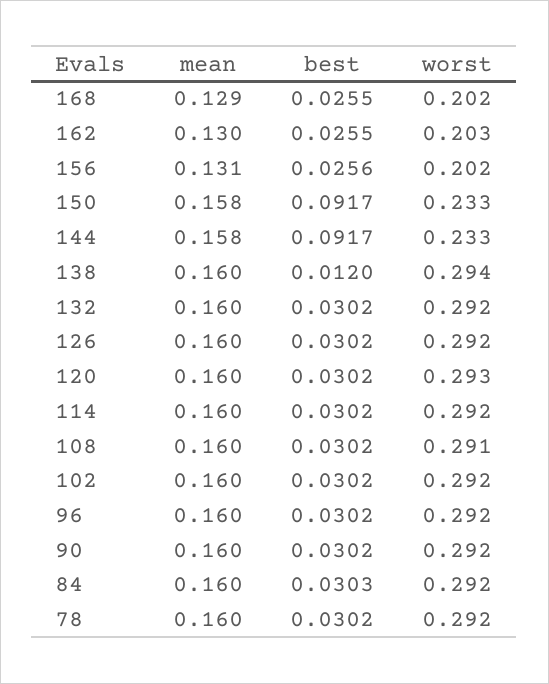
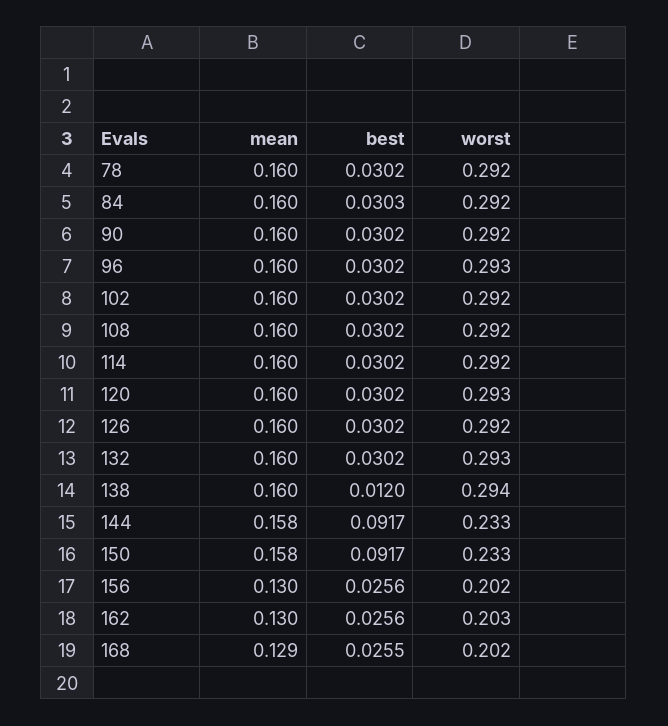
best, 162: 0.0255 -> 0.0256
mean, 156: 0.131 -> 0.13
worst, 132: 0.292 -> 0.293
worst, 108: 0.291 -> 0.292
worst, 96: 0.292 -> 0.293

